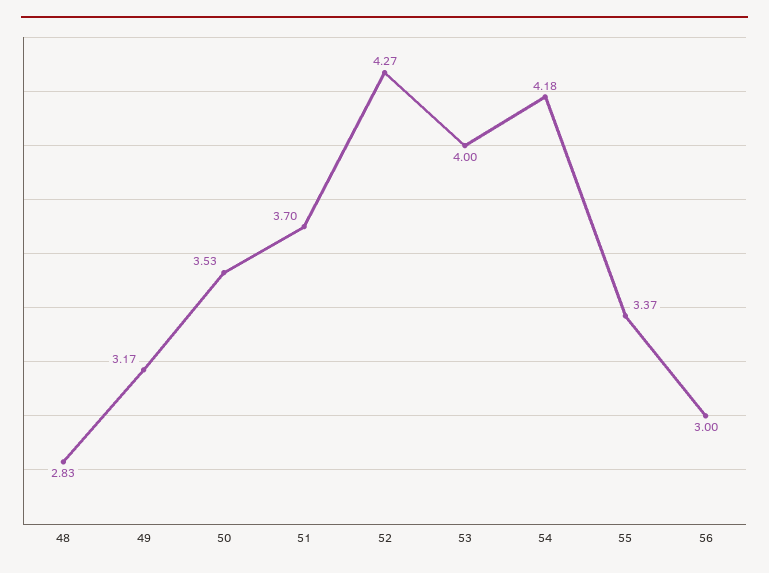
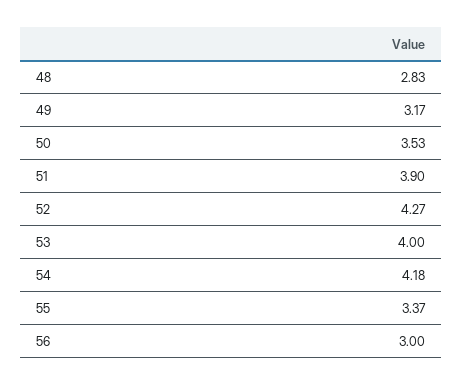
51: 3.7 -> 3.9

